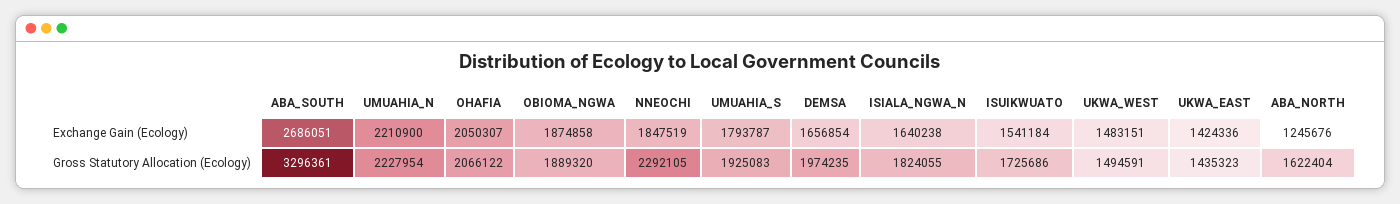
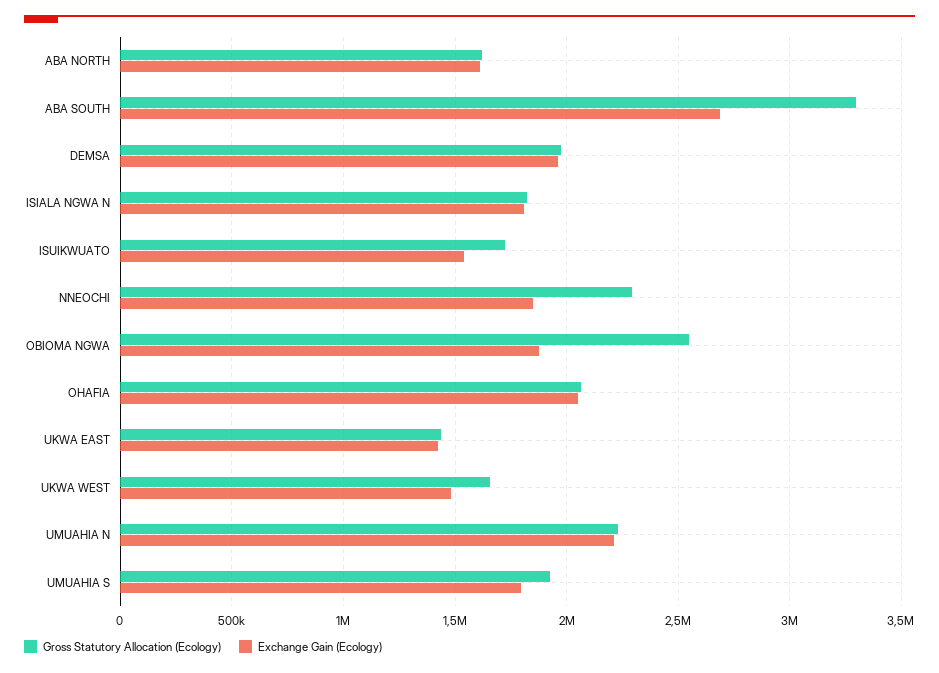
Exchange Gain (Ecology), DEMSA: 1656854 -> 1950000
Exchange Gain (Ecology), ISIALA_NGWA_N: 1640238 -> 1800000
Exchange Gain (Ecology), ABA_NORTH: 1245676 -> 1600000
Gross Statutory Allocation (Ecology), OBIOMA_NGWA: 1889320 -> 2550000
Gross Statutory Allocation (Ecology), UKWA_WEST: 1494591 -> 1650000

